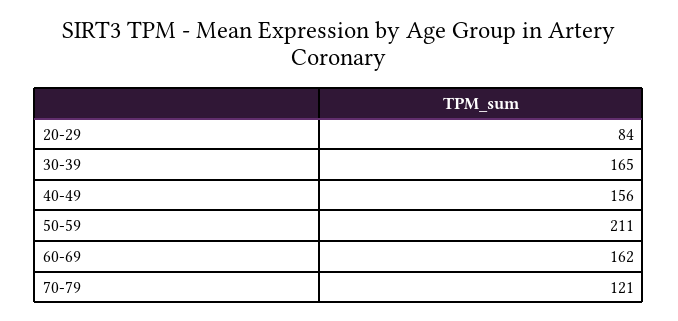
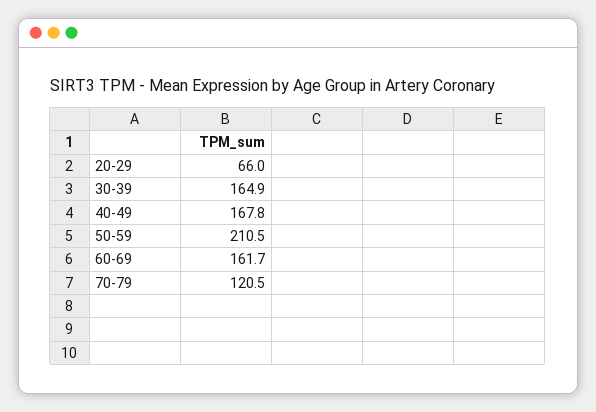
20-29: 84 -> 66
40-49: 156 -> 167.8

